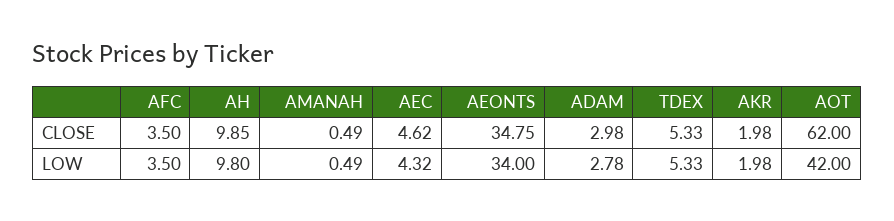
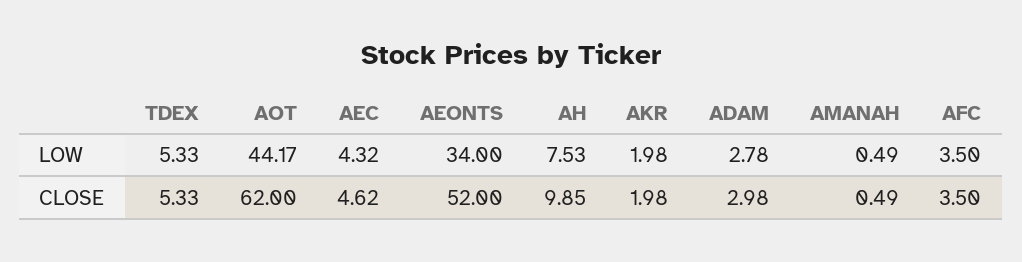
AEONTS, CLOSE: 34.75 -> 52
AH, LOW: 9.8 -> 7.53
AOT, LOW: 42 -> 44.17

